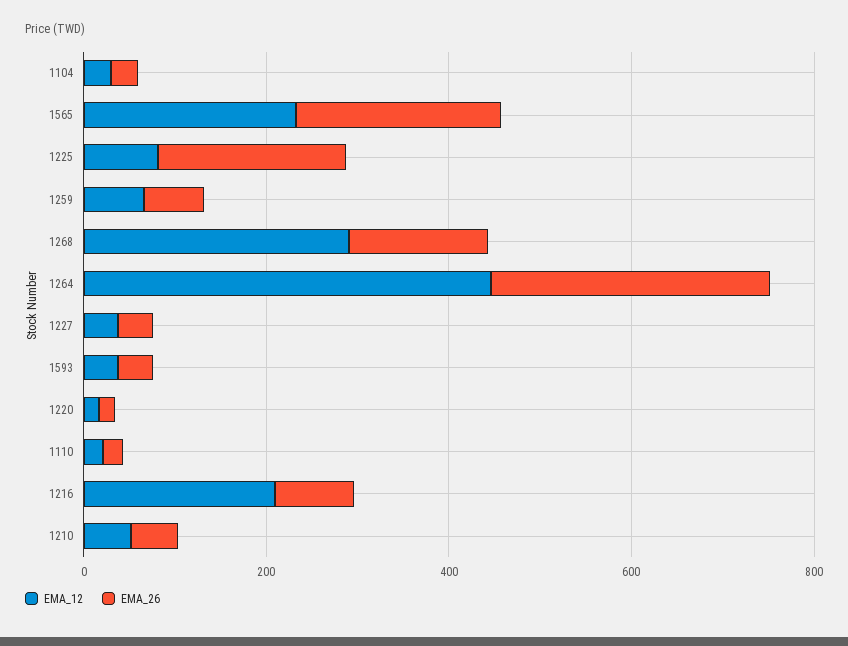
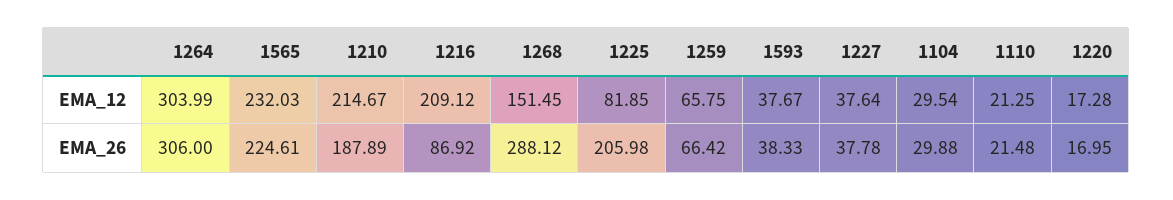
EMA_12, 1268: 300 -> 151.45
EMA_26, 1268: 150 -> 288.12
EMA_12, 1264: 450 -> 303.99
EMA_12, 1210: 50 -> 214.67
EMA_26, 1210: 50 -> 187.89

